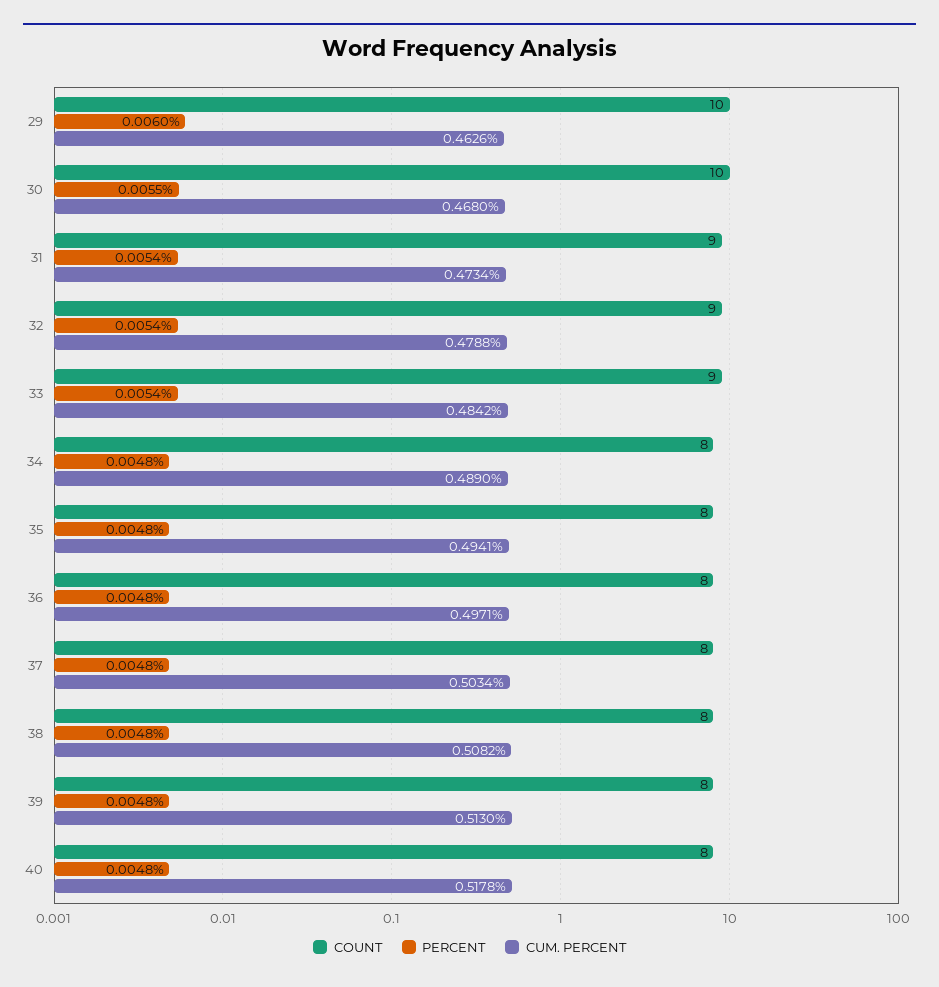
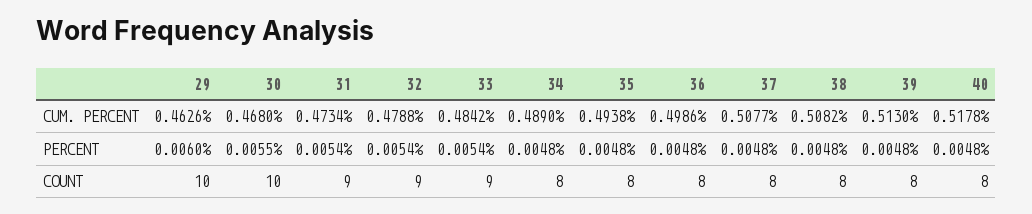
CUM. PERCENT, 35: 0.4941 -> 0.4938
CUM. PERCENT, 36: 0.4971 -> 0.4986
CUM. PERCENT, 37: 0.5034 -> 0.5077

